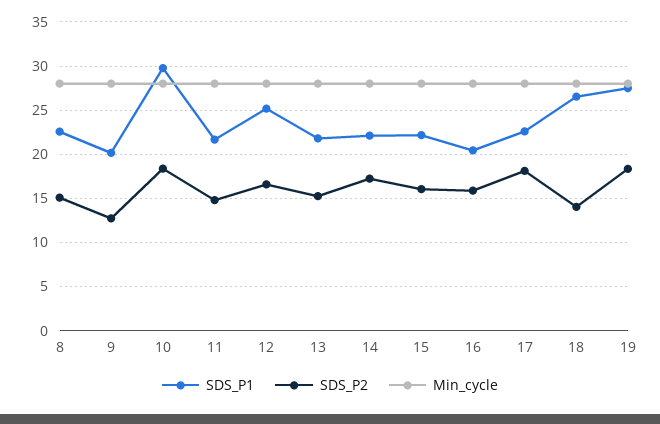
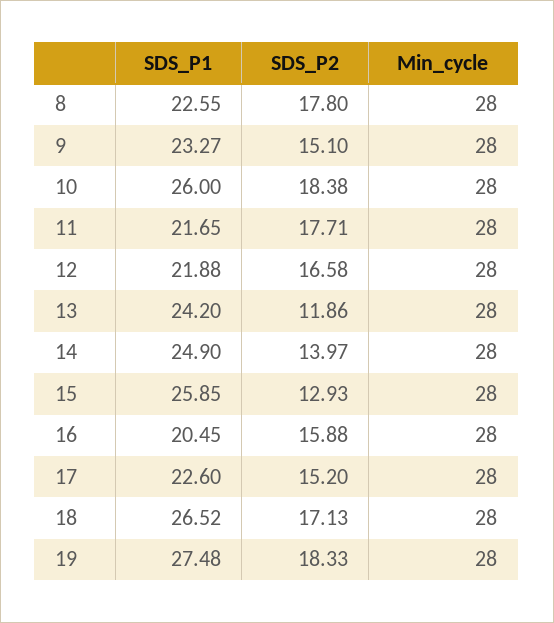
SDS_P2, 8: 15 -> 17.8
SDS_P1, 9: 20 -> 23.27
SDS_P2, 9: 13 -> 15.1
SDS_P1, 10: 30 -> 26
SDS_P2, 11: 15 -> 17.71
SDS_P1, 12: 25 -> 21.88
SDS_P1, 13: 22 -> 24.2
SDS_P2, 13: 15 -> 11.86
SDS_P1, 14: 22 -> 24.9
SDS_P2, 14: 17 -> 13.97
SDS_P1, 15: 22 -> 25.85
SDS_P2, 15: 16 -> 12.93
SDS_P2, 17: 18 -> 15.2
SDS_P2, 18: 14 -> 17.13

